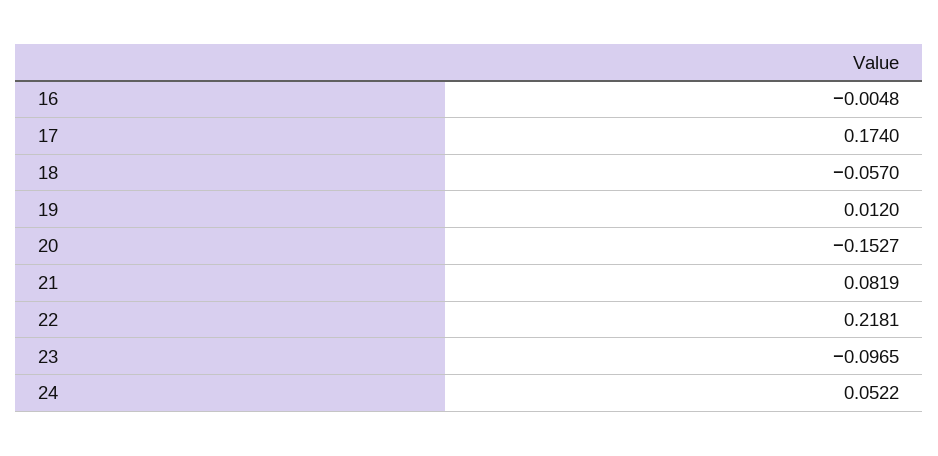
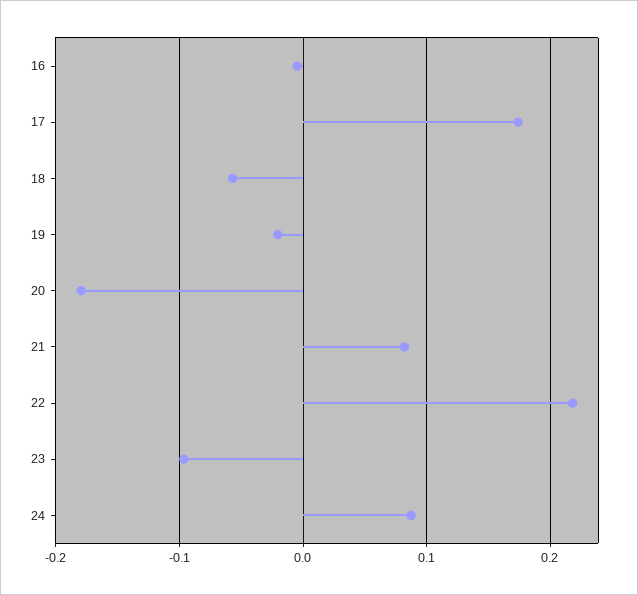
19: 0.012 -> -0.02
20: -0.1527 -> -0.18
24: 0.0522 -> 0.09

